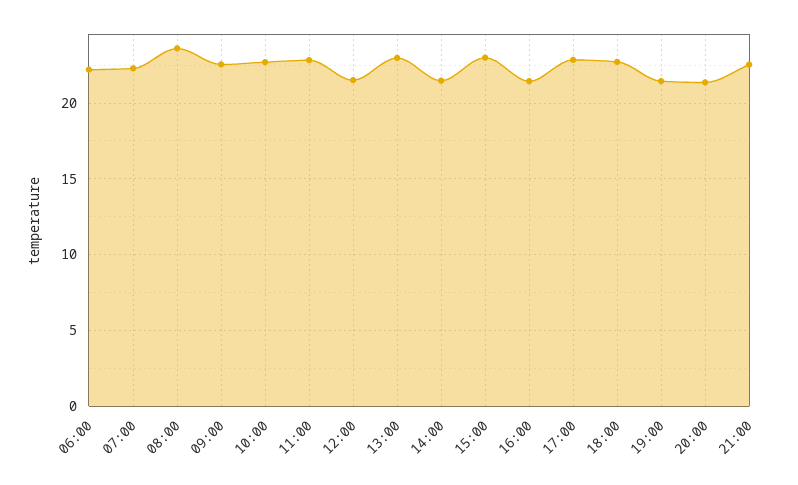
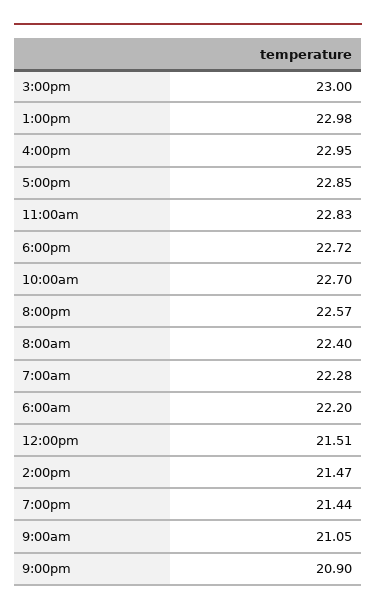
08:00: 23.5 -> 22.4
09:00: 22.5 -> 21.05
16:00: 21.5 -> 22.95
20:00: 21.5 -> 22.57
21:00: 22.5 -> 20.9

